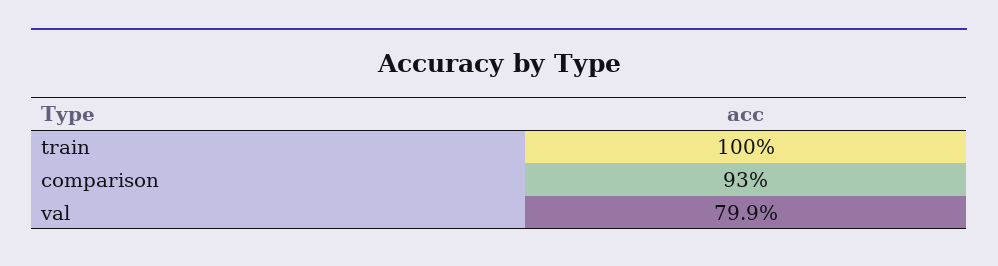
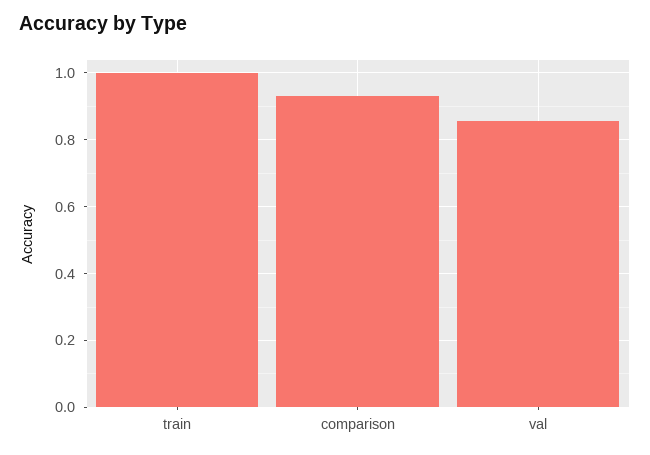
val: 0.799 -> 0.86

